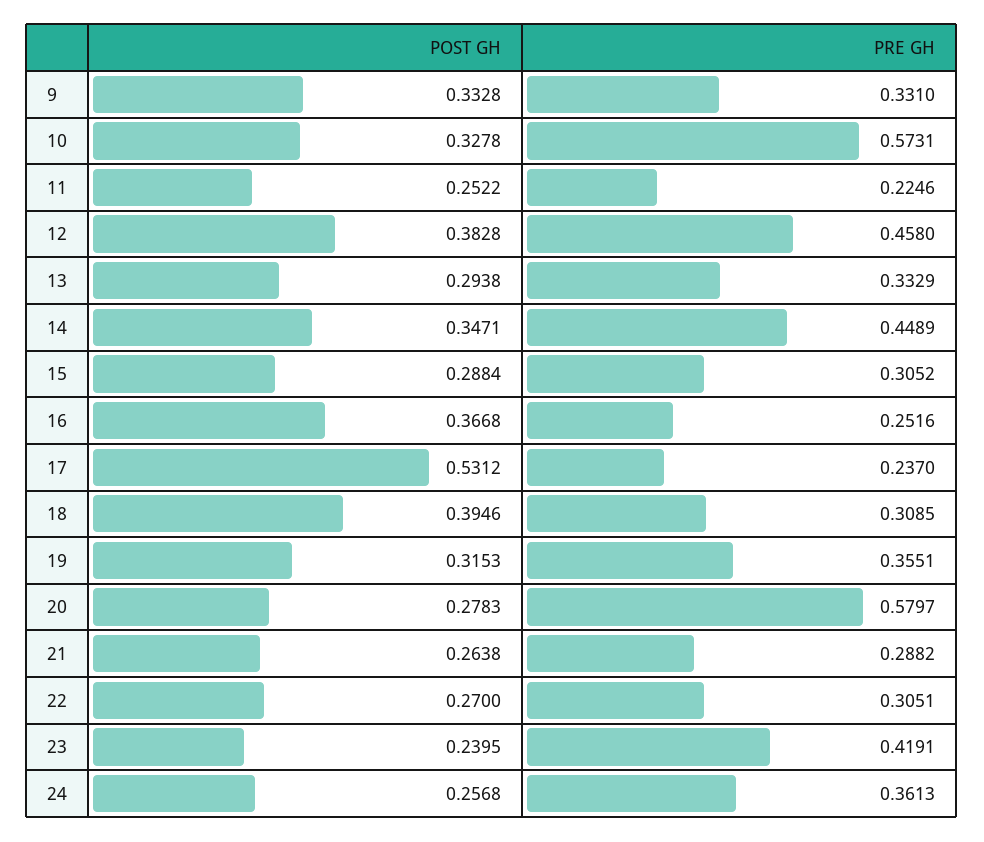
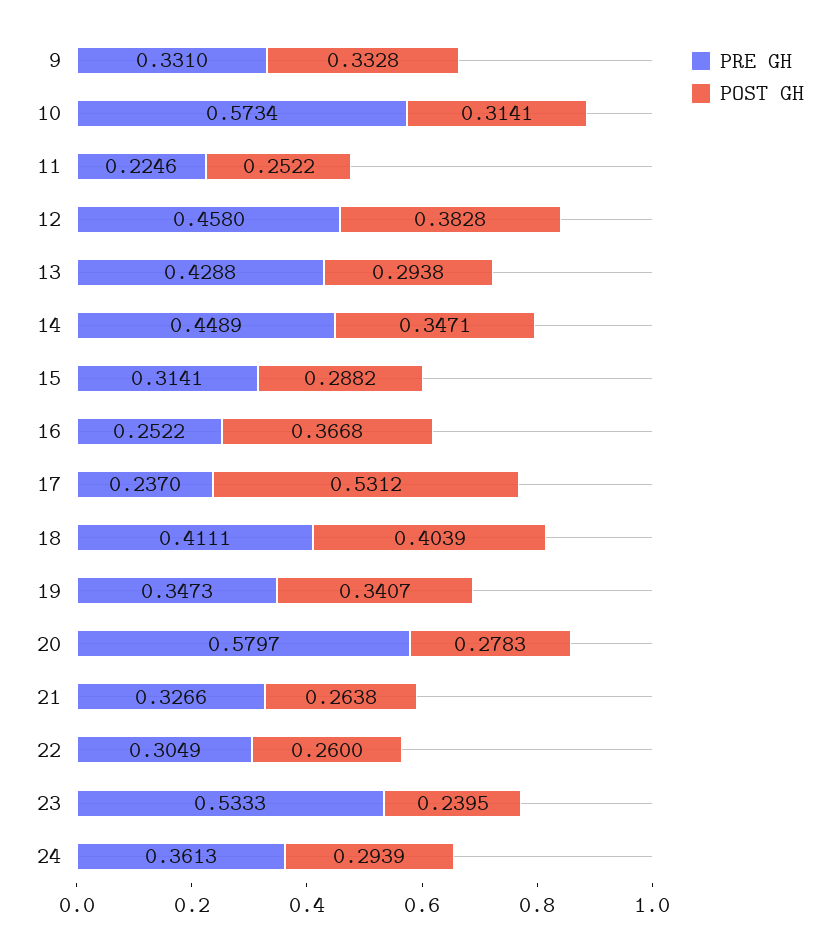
POST GH, 10: 0.3278 -> 0.3141
PRE GH, 10: 0.5731 -> 0.5734
PRE GH, 13: 0.3329 -> 0.4288
POST GH, 15: 0.2884 -> 0.2882
PRE GH, 15: 0.3052 -> 0.3141
PRE GH, 16: 0.2516 -> 0.2522
POST GH, 18: 0.3946 -> 0.4039
PRE GH, 18: 0.3085 -> 0.4111
POST GH, 19: 0.3153 -> 0.3407
PRE GH, 19: 0.3551 -> 0.3473
PRE GH, 21: 0.2882 -> 0.3266
POST GH, 22: 0.27 -> 0.26
PRE GH, 22: 0.3051 -> 0.3049
PRE GH, 23: 0.4191 -> 0.5333
POST GH, 24: 0.2568 -> 0.2939

